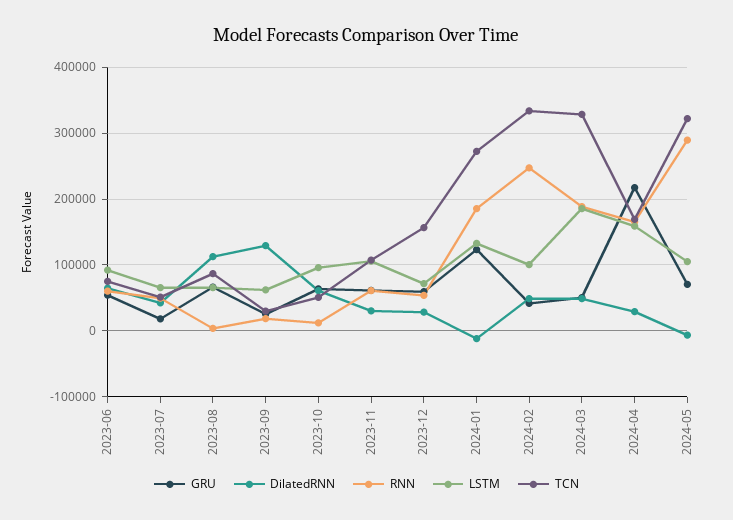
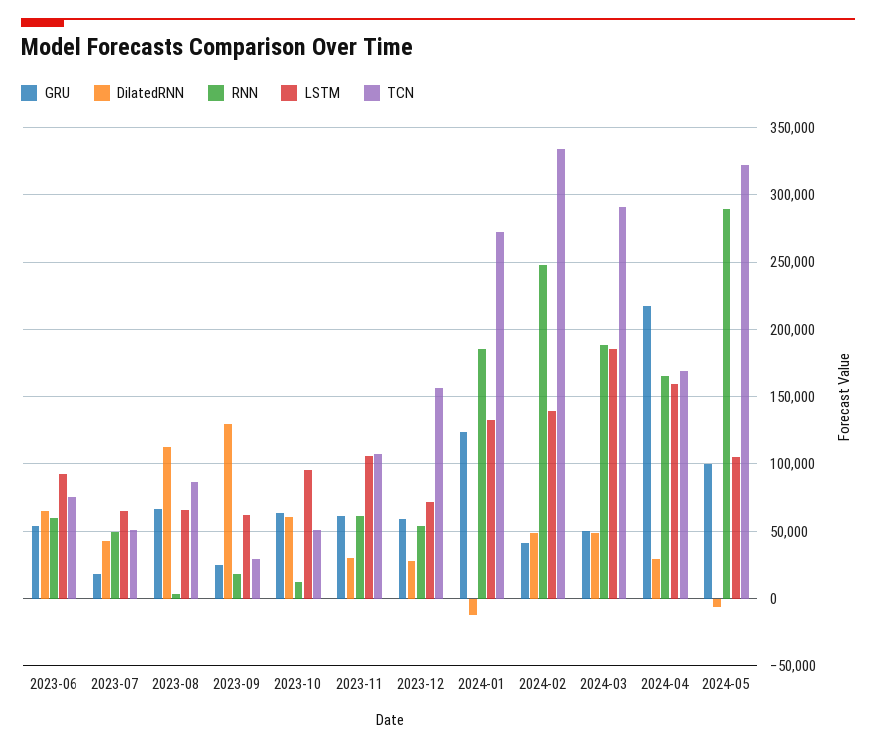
LSTM, 2024-02: 100000 -> 140000
TCN, 2024-03: 330000 -> 290000
GRU, 2024-05: 70000 -> 100000

